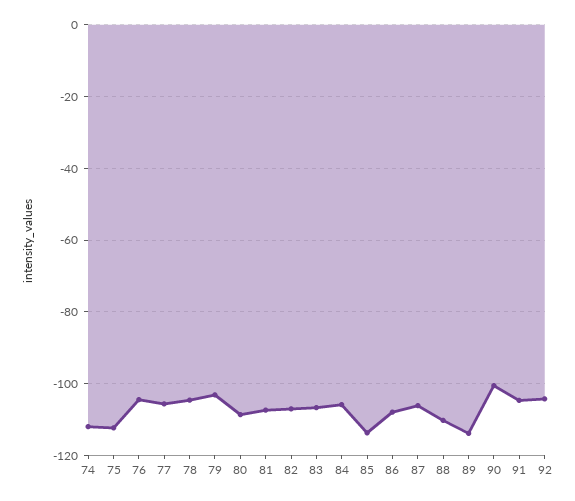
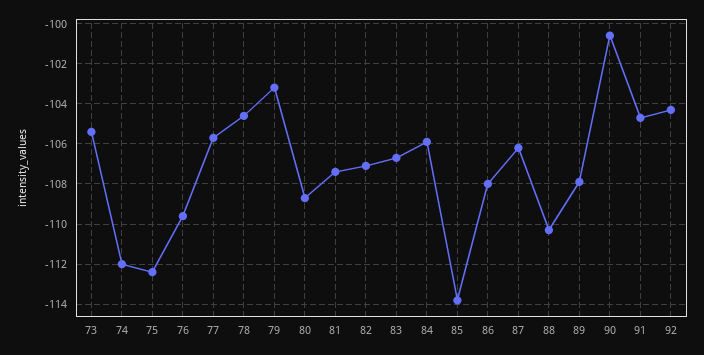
76: -104 -> -109.5
89: -114 -> -108
73: none -> -105.5

